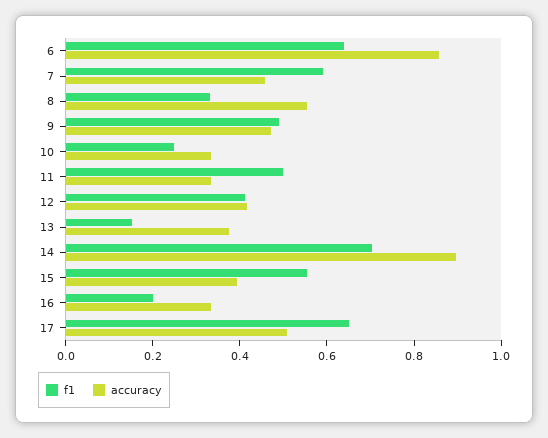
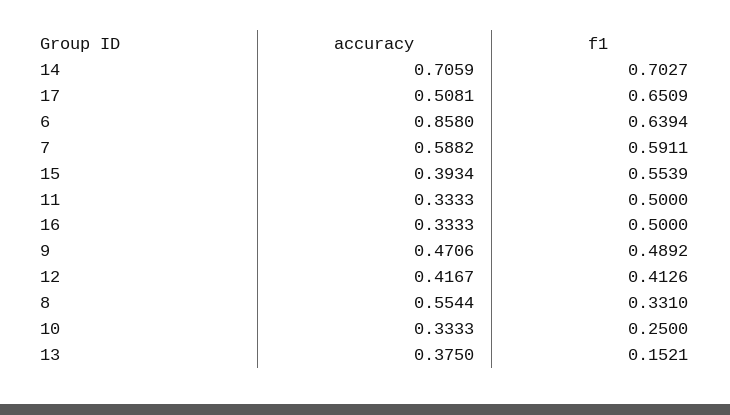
accuracy, 7: 0.45 -> 0.5882
accuracy, 14: 0.9 -> 0.7059
f1, 16: 0.2 -> 0.5

